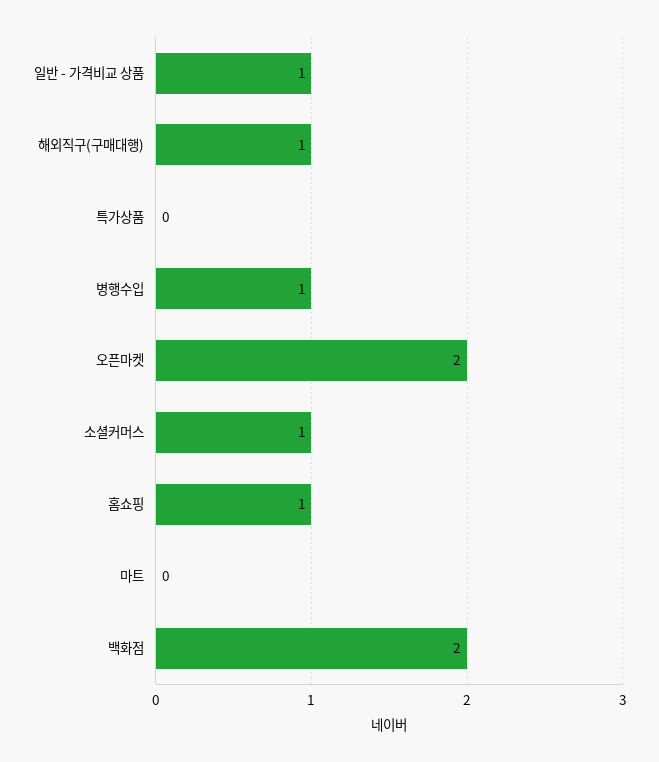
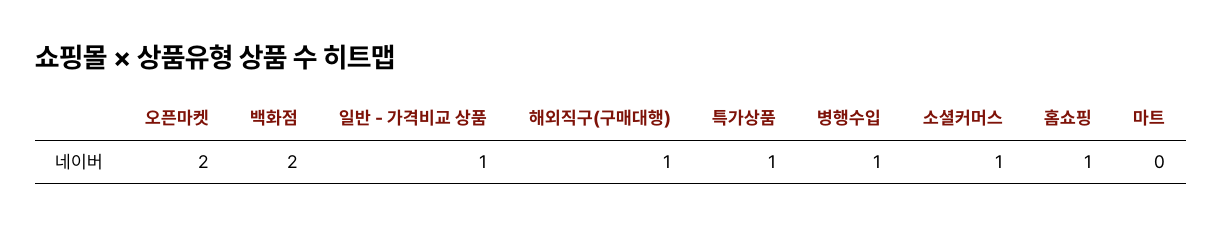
특가상품: 0 -> 1

